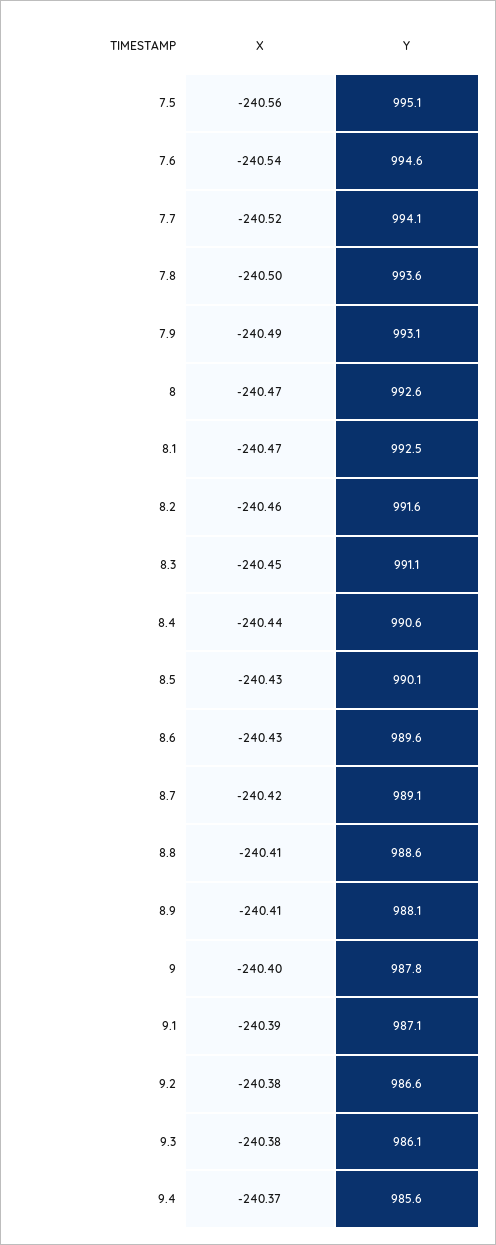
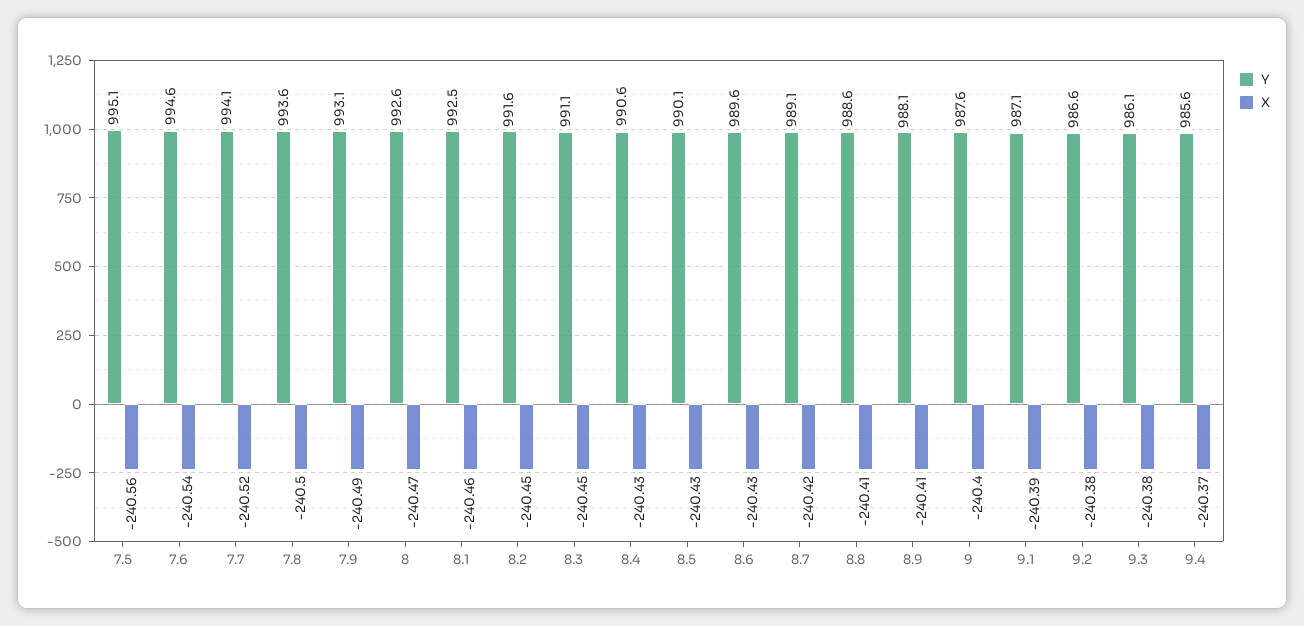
X, 8.1: -240.47 -> -240.46
X, 8.2: -240.46 -> -240.45
X, 8.4: -240.44 -> -240.43
Y, 9: 987.8 -> 987.6

